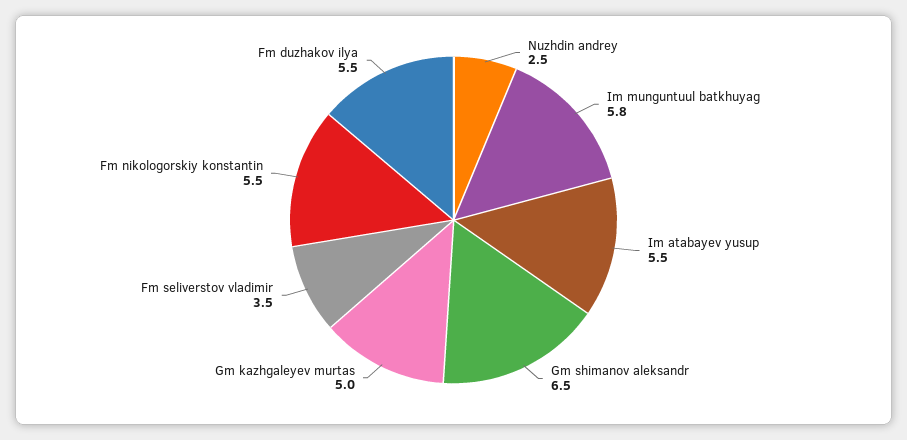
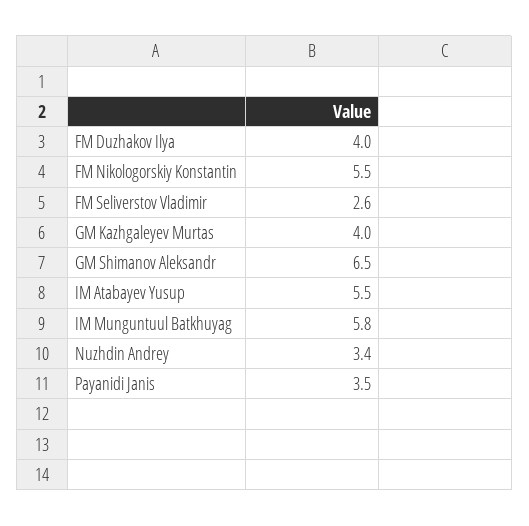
Nuzhdin andrey: 2.5 -> 3.4
Gm kazhgaleyev murtas: 5 -> 4
Fm seliverstov vladimir: 3.5 -> 2.6
Fm duzhakov ilya: 5.5 -> 4
Payanidi Janis: none -> 3.5

